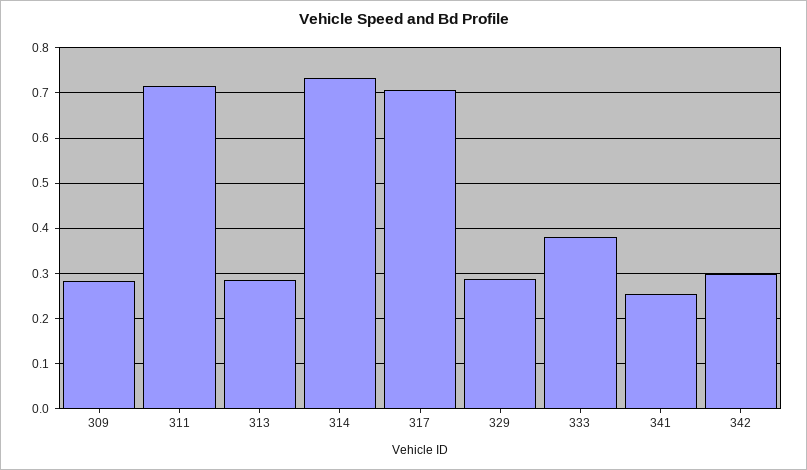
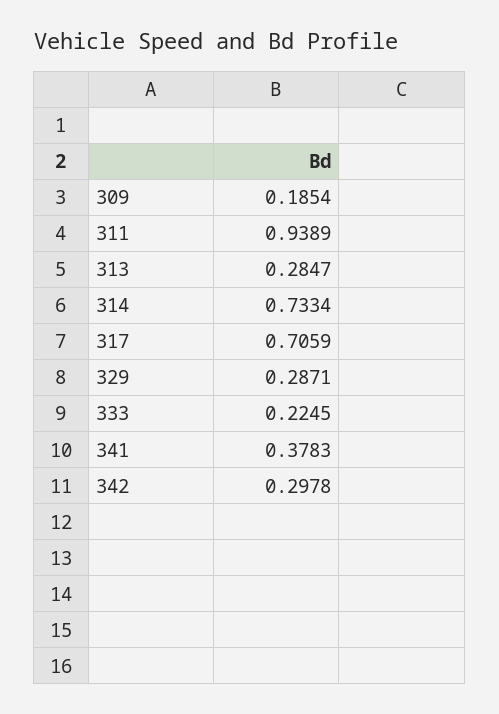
309: 0.28 -> 0.1854
311: 0.72 -> 0.9389
333: 0.38 -> 0.2245
341: 0.26 -> 0.3783

